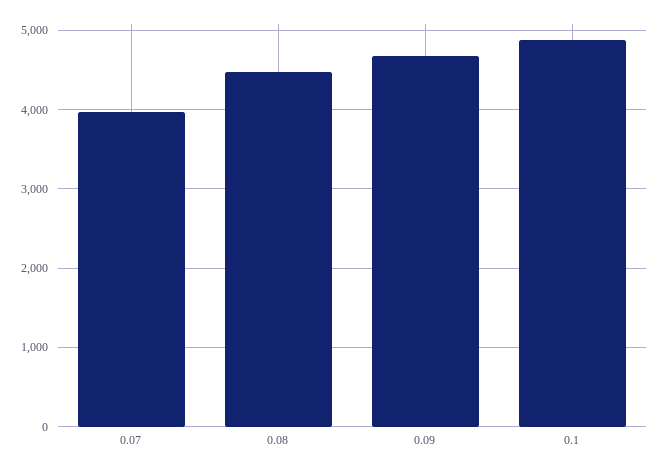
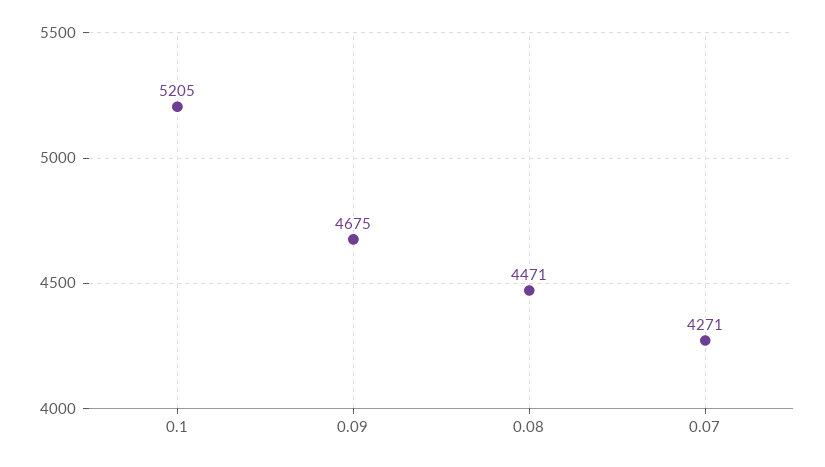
0.07: 4000 -> 4271
0.1: 4900 -> 5205

